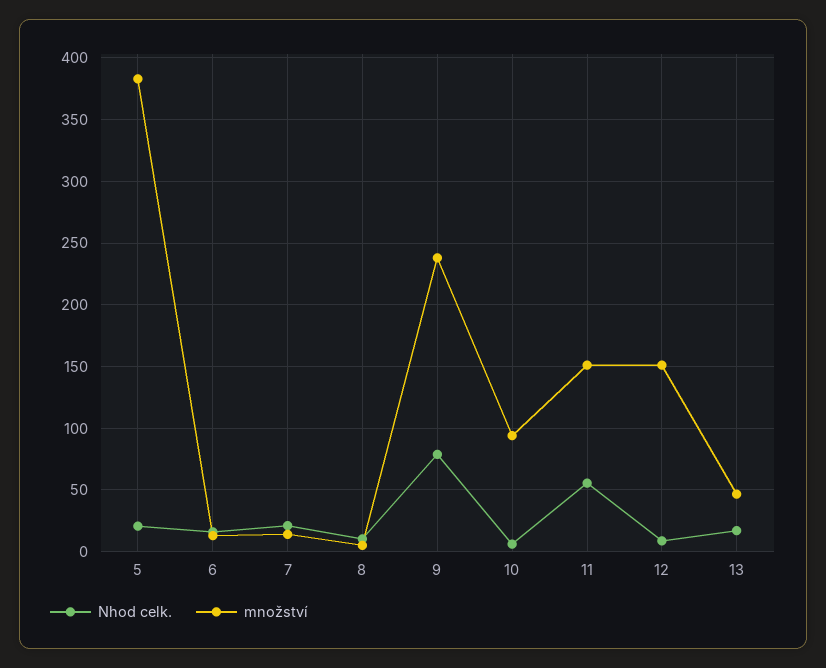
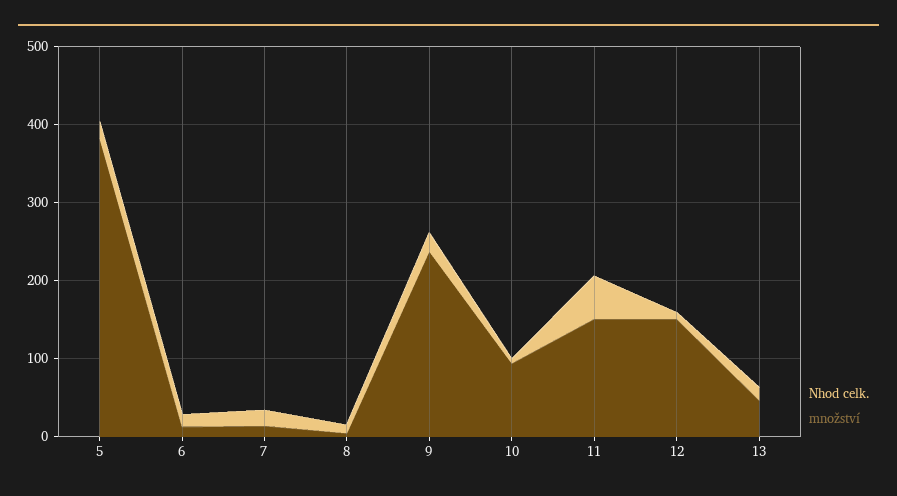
Nhod celk., 9: 80 -> 20

